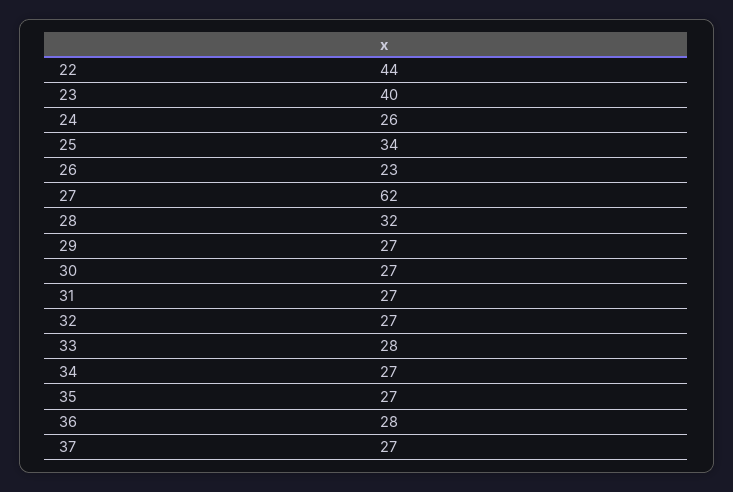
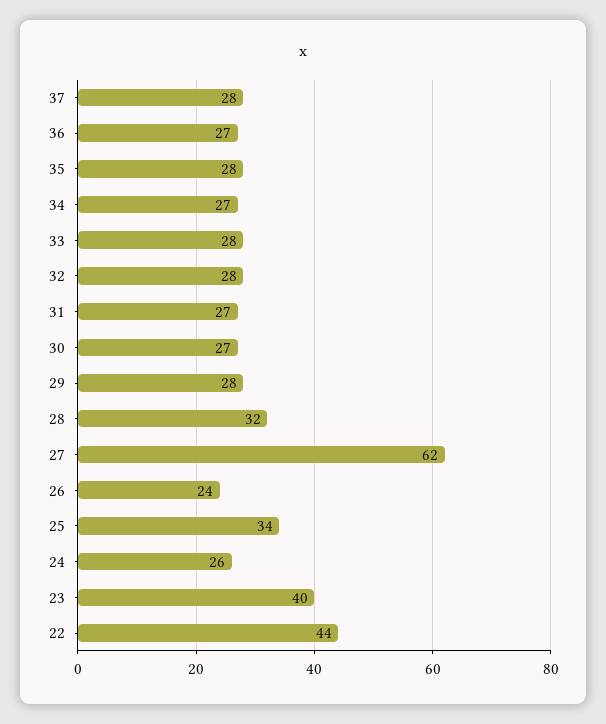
26: 23 -> 24
29: 27 -> 28
32: 27 -> 28
35: 27 -> 28
36: 28 -> 27
37: 27 -> 28

